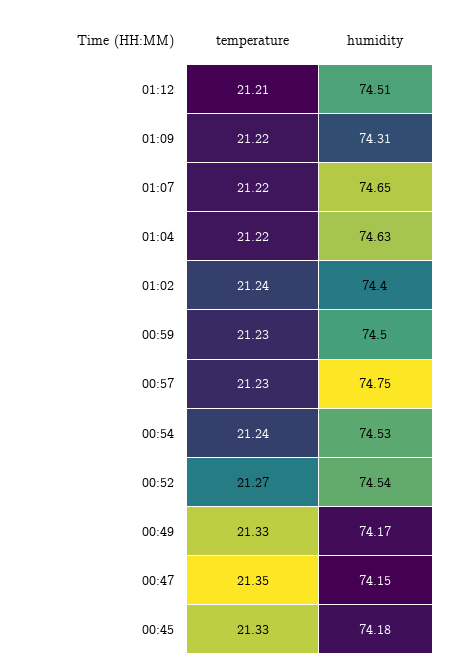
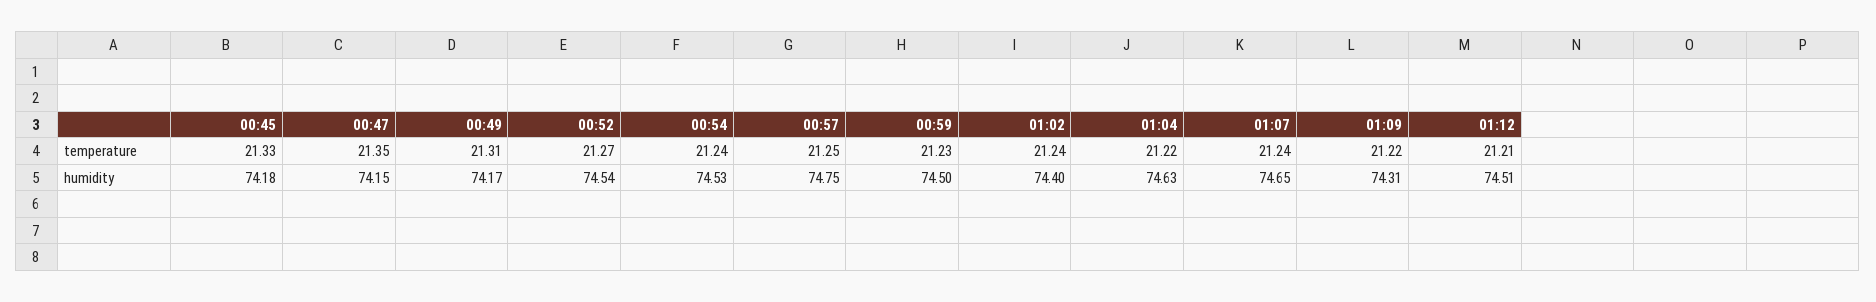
temperature, 01:07: 21.22 -> 21.24
temperature, 00:57: 21.23 -> 21.25
temperature, 00:49: 21.33 -> 21.31

